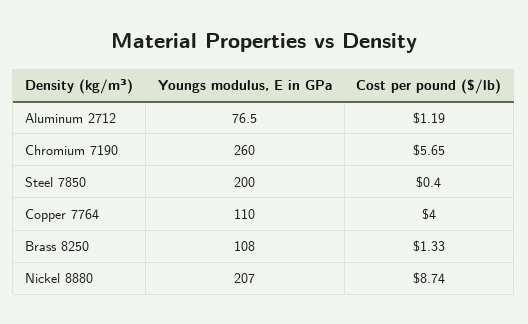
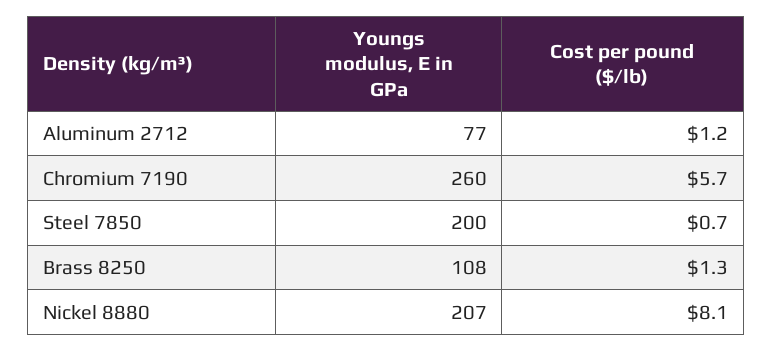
Cost per pound ($/lb), Steel 7850: 0.4 -> 0.7
Youngs modulus, E in GPa, Copper 7764: 110 -> none
Cost per pound ($/lb), Copper 7764: 4 -> none
Cost per pound ($/lb), Nickel 8880: 8.74 -> 8.1

